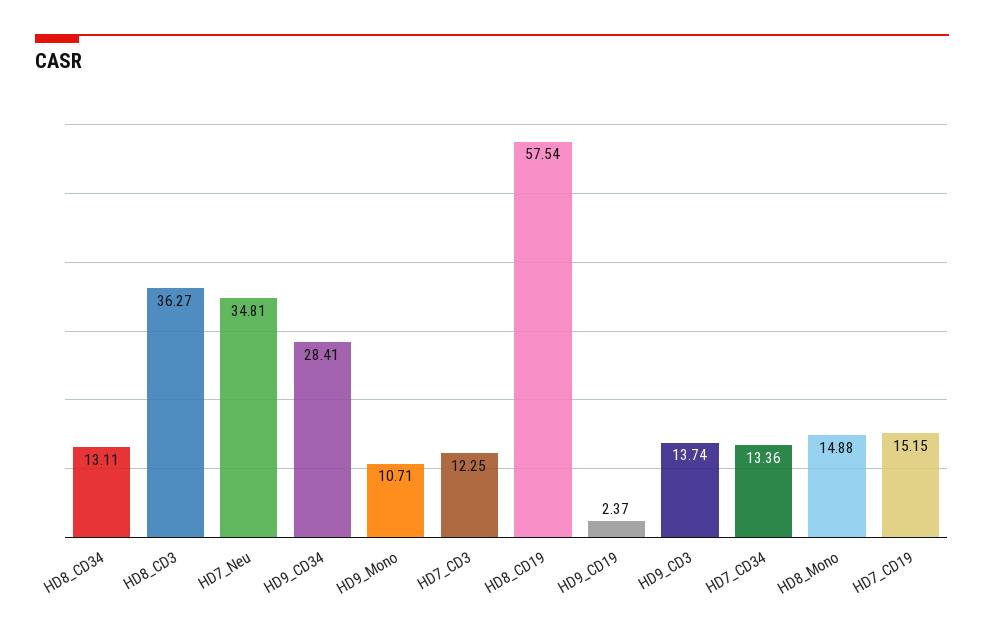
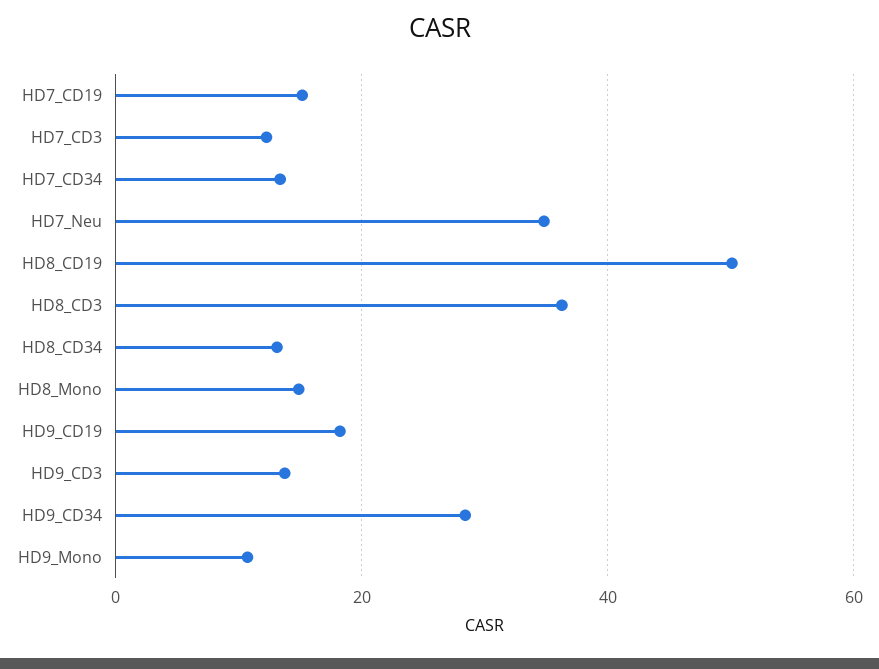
HD8_CD19: 57.54 -> 50
HD9_CD19: 2.37 -> 18

